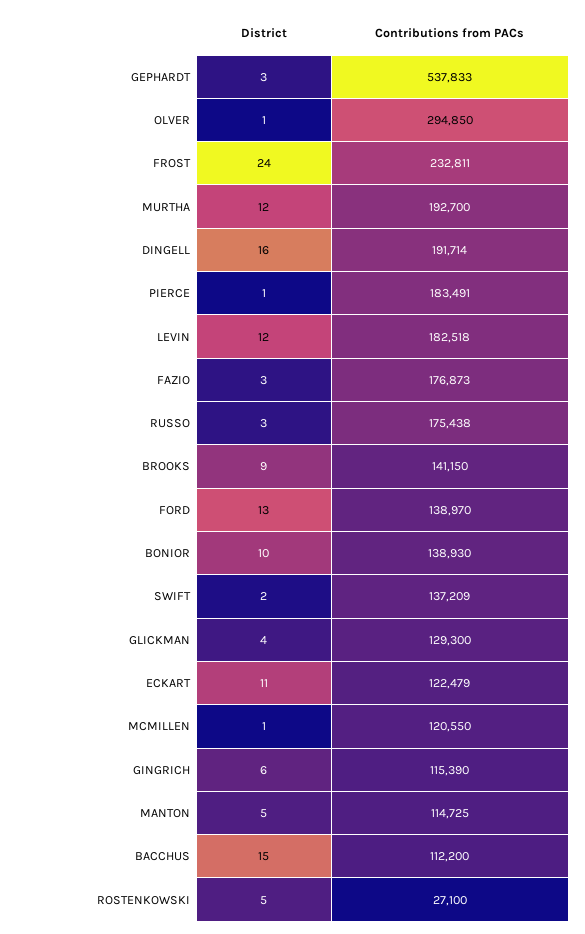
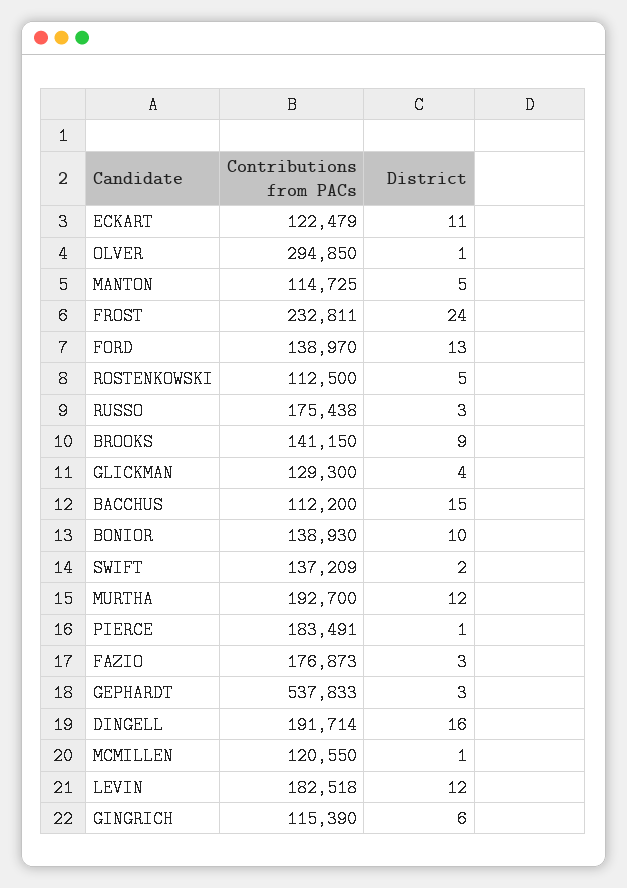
Contributions from PACs, ROSTENKOWSKI: 27100 -> 112500

